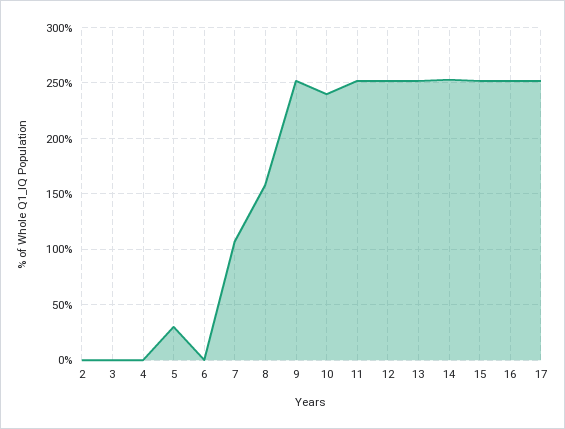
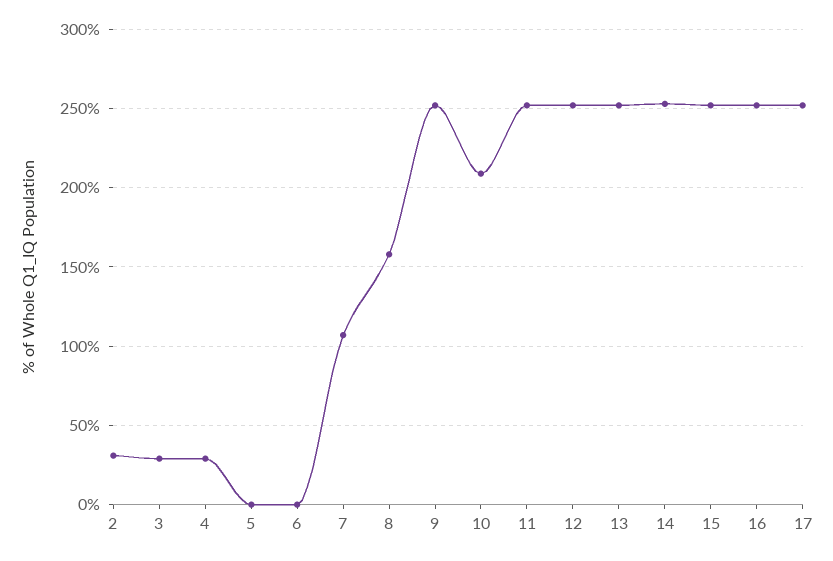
2: 0 -> 30
3: 0 -> 30
4: 0 -> 30
5: 30 -> 0
10: 240 -> 210

